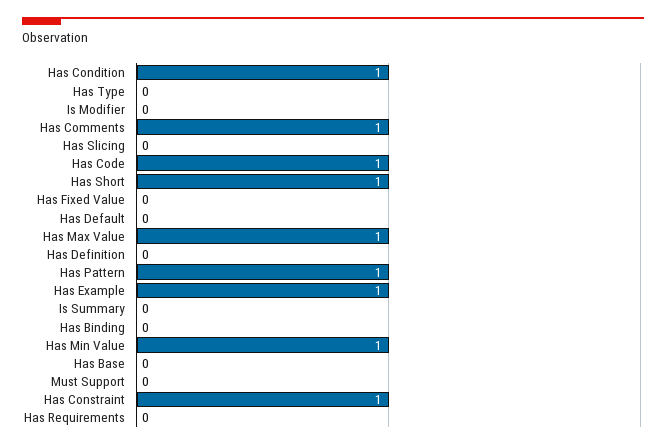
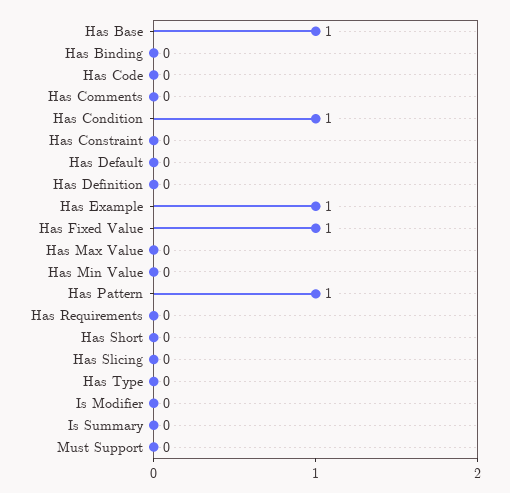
Has Comments: 1 -> 0
Has Code: 1 -> 0
Has Short: 1 -> 0
Has Fixed Value: 0 -> 1
Has Max Value: 1 -> 0
Has Min Value: 1 -> 0
Has Base: 0 -> 1
Has Constraint: 1 -> 0

